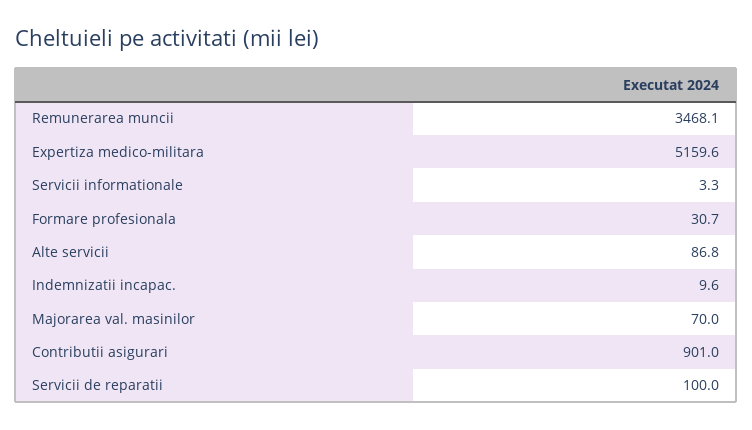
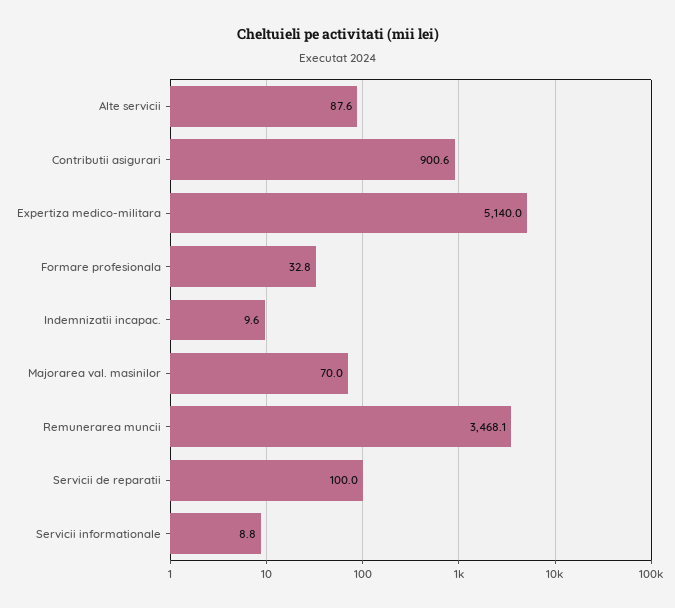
Expertiza medico-militara: 5159.6 -> 5140
Servicii informationale: 3.3 -> 8.8
Formare profesionala: 30.7 -> 32.8
Alte servicii: 86.8 -> 87.6
Contributii asigurari: 901 -> 900.6

